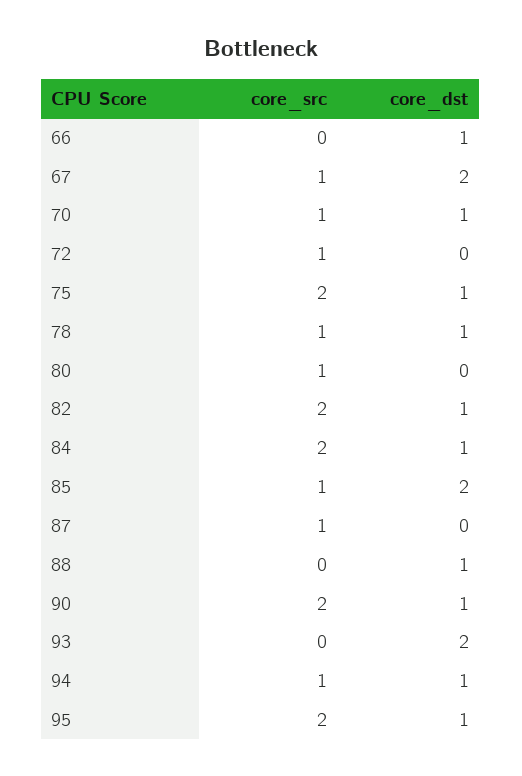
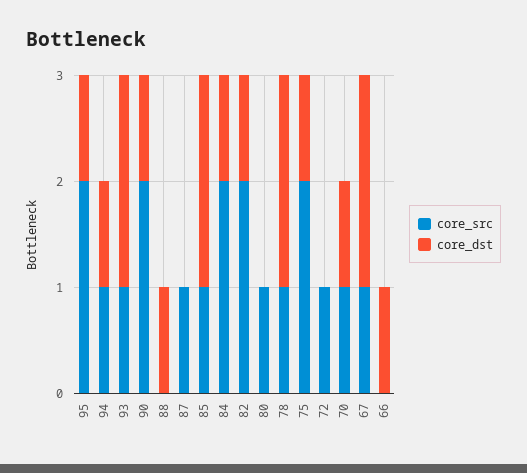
core_dst, 78: 1 -> 2
core_src, 93: 0 -> 1

